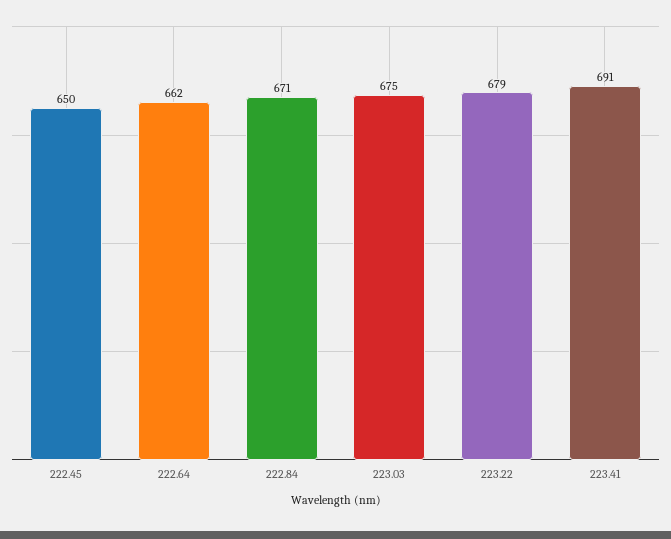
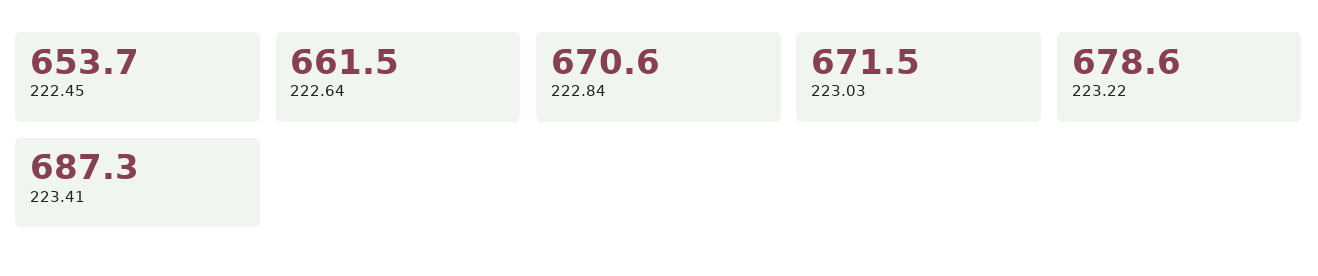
222.45: 650 -> 653.7
223.03: 675 -> 671.5
223.41: 691 -> 687.3

